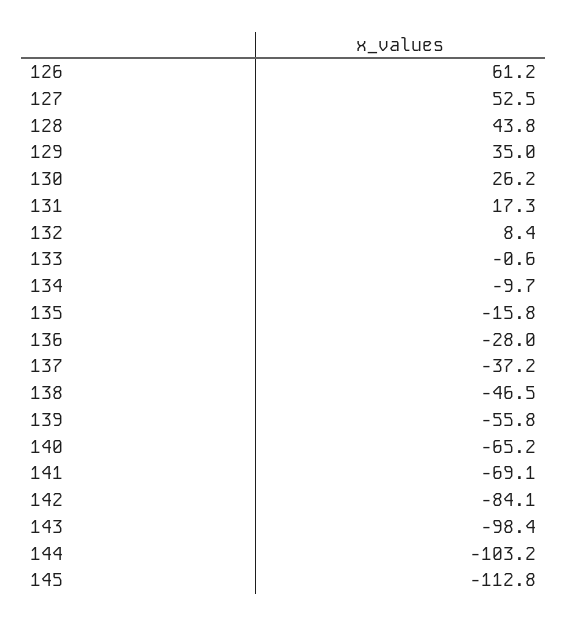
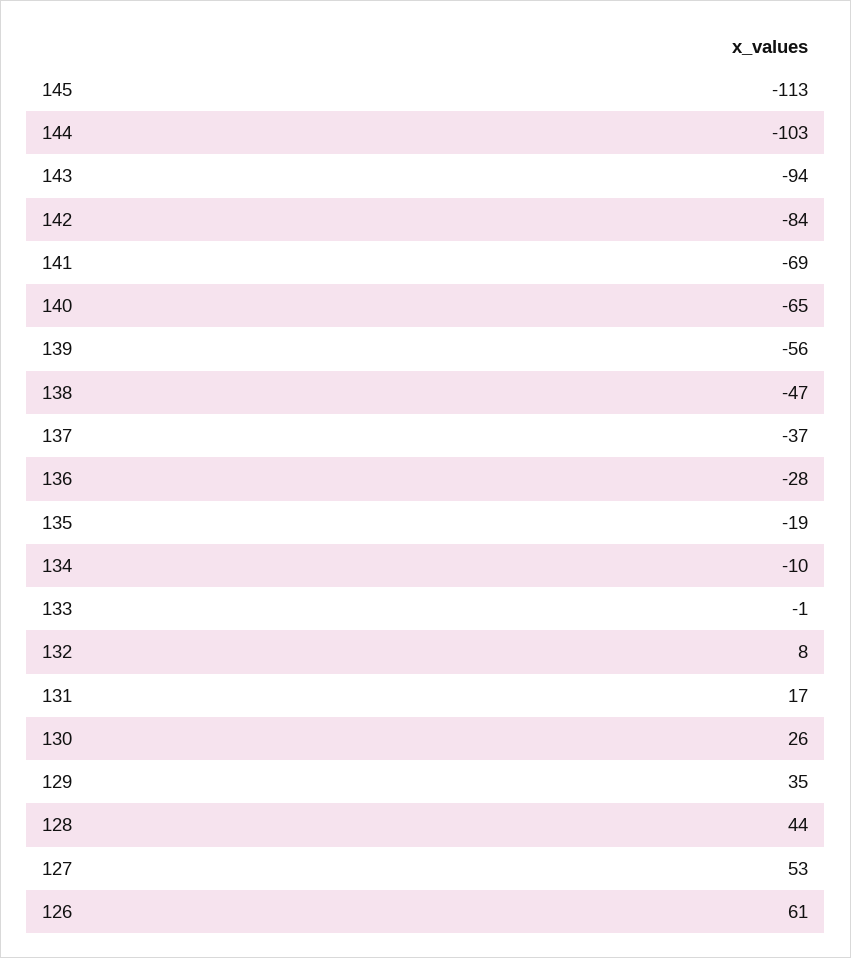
135: -15.8 -> -19
143: -98.4 -> -94

